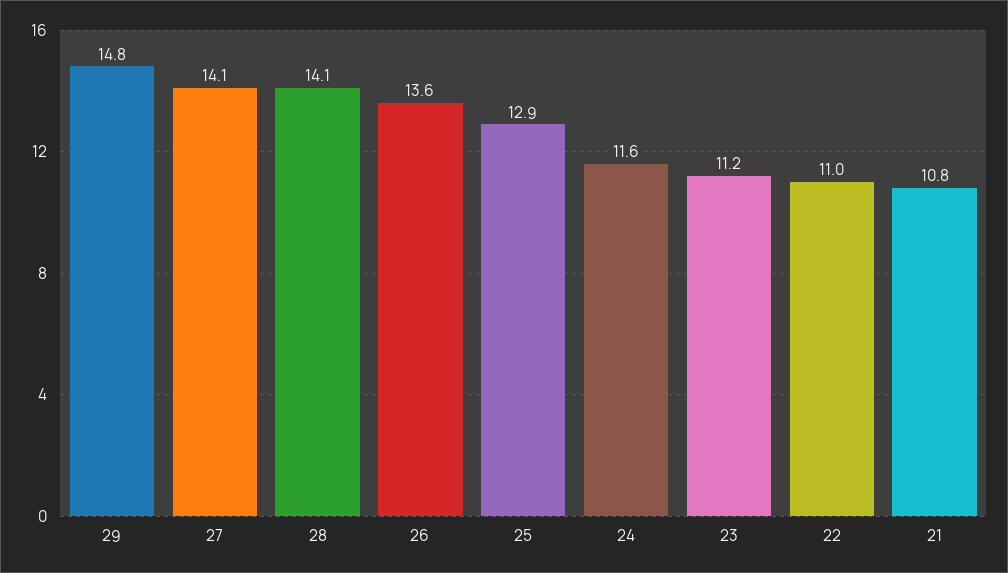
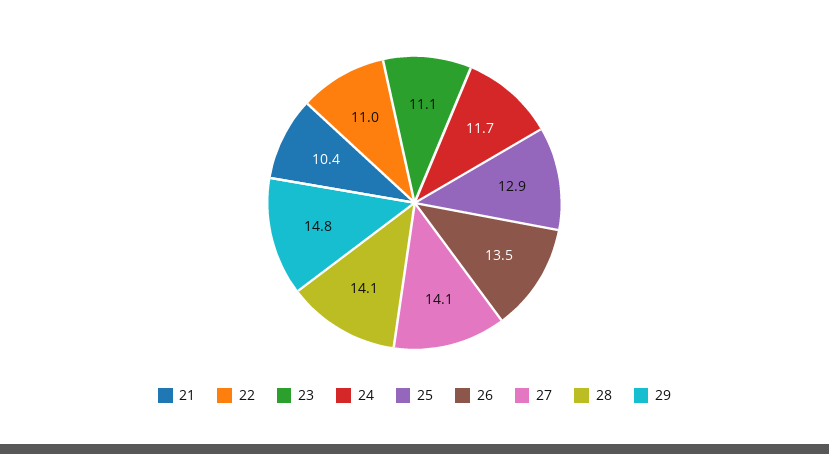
26: 13.6 -> 13.5
24: 11.6 -> 11.7
23: 11.2 -> 11.1
21: 10.8 -> 10.4

